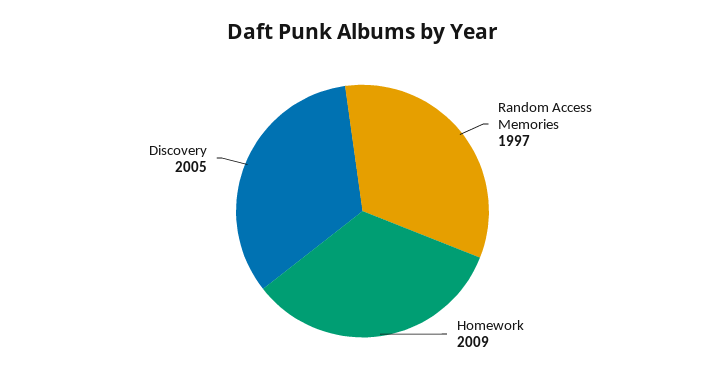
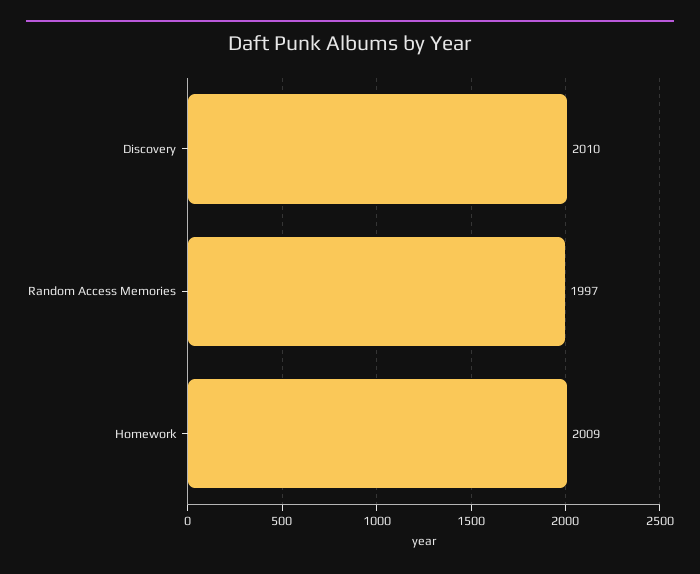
Discovery: 2005 -> 2010

